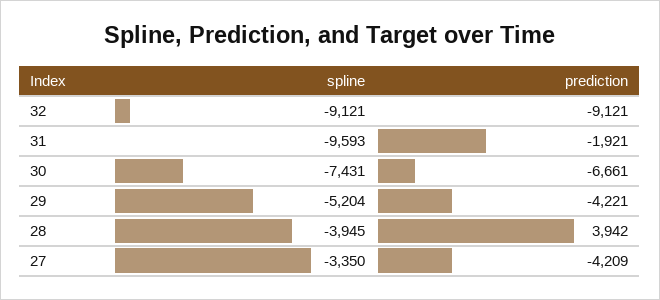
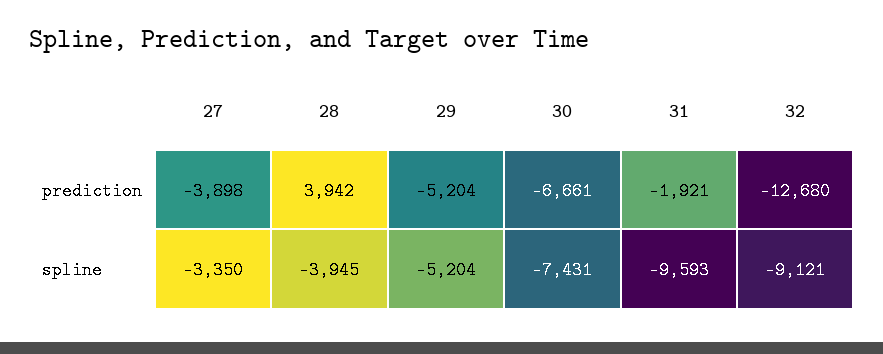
prediction, 32: -9121 -> -12680
prediction, 29: -4221 -> -5204
prediction, 27: -4209 -> -3898

